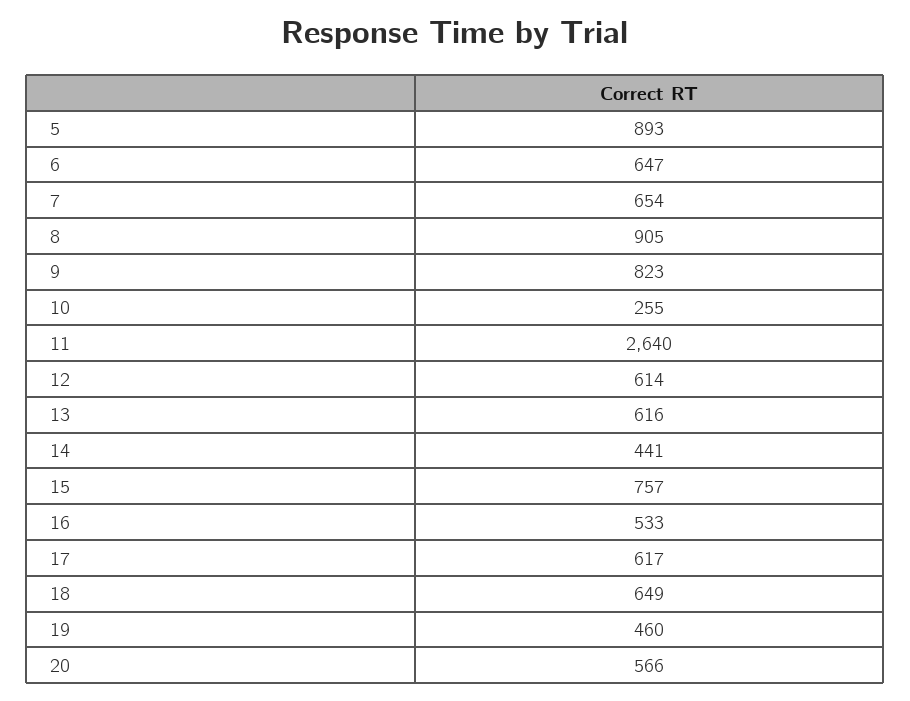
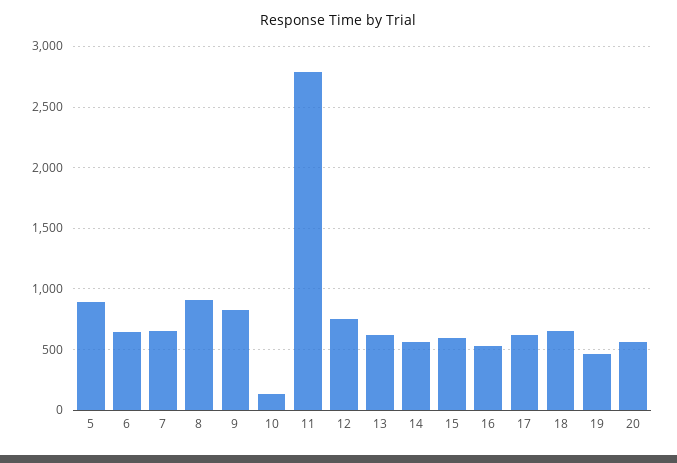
10: 255 -> 150
11: 2640 -> 2800
12: 614 -> 750
14: 441 -> 550
15: 757 -> 600

